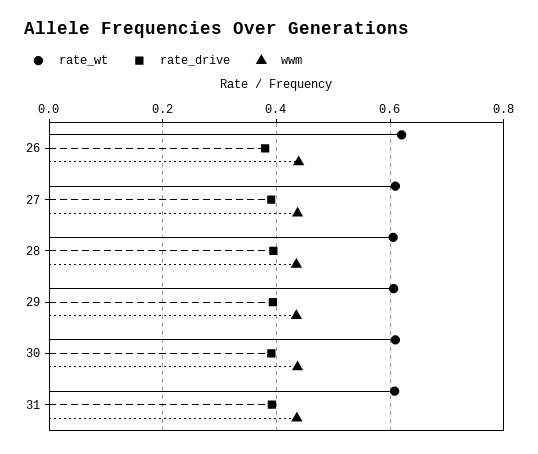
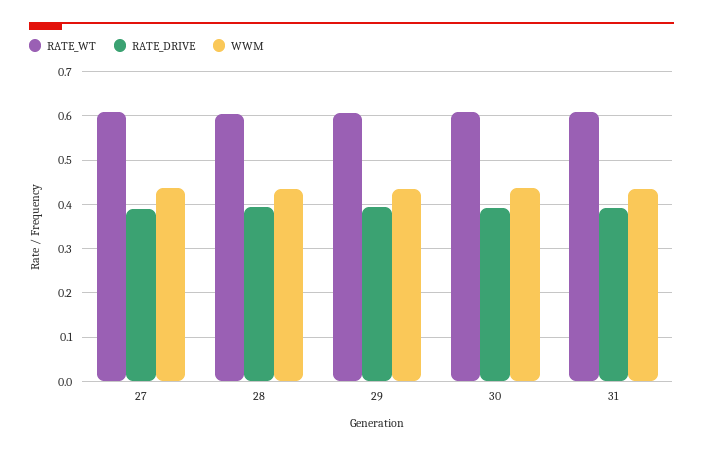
rate_wt, 26: 0.62 -> none
rate_drive, 26: 0.38 -> none
wwm, 26: 0.44 -> none

